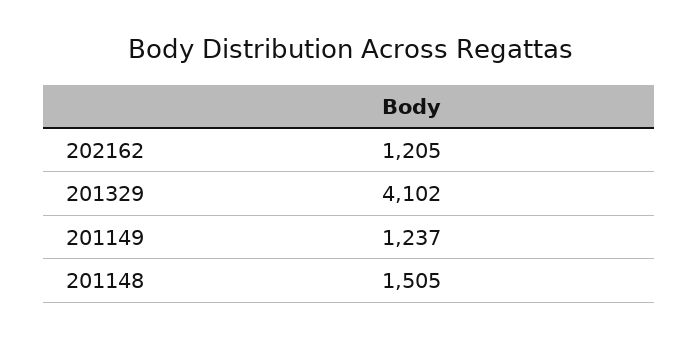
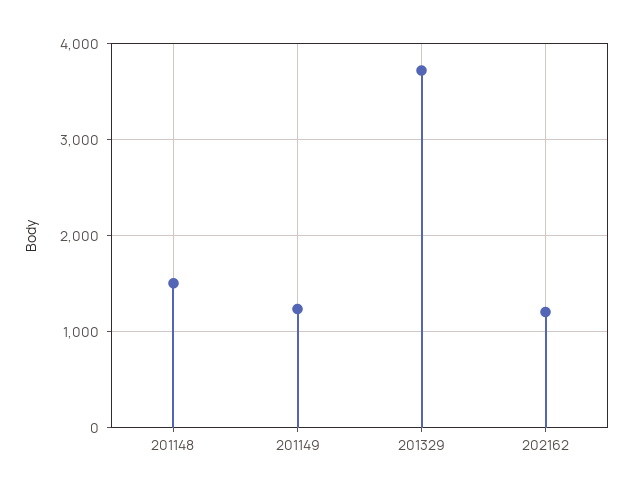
201329: 4102 -> 3700

